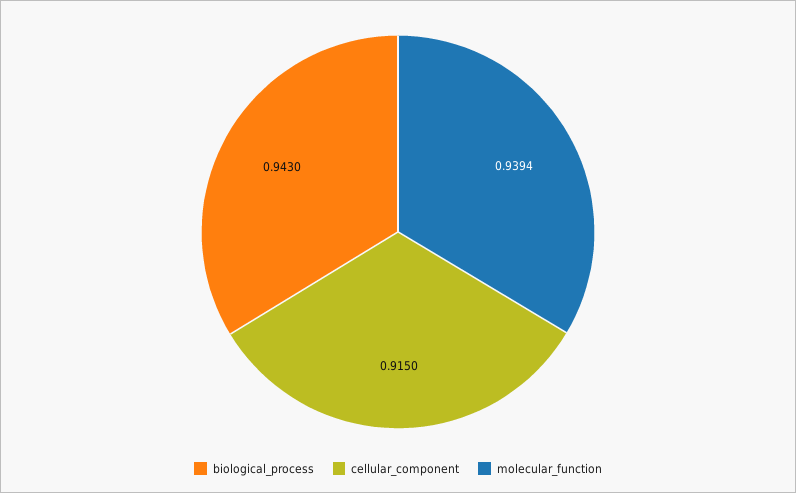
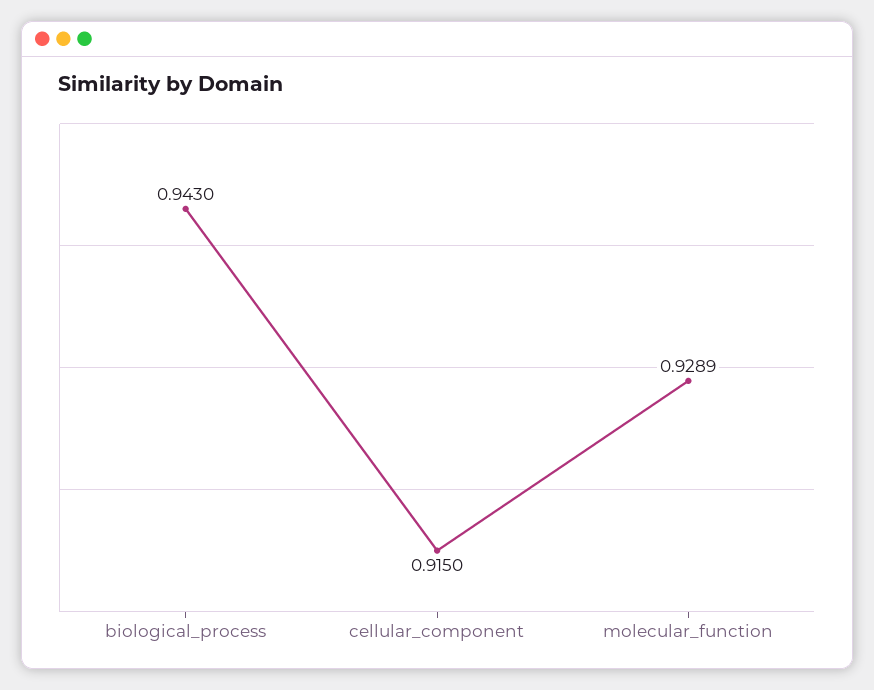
molecular_function: 0.9394 -> 0.9289

